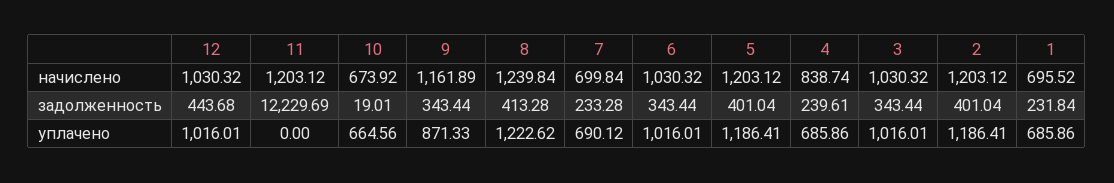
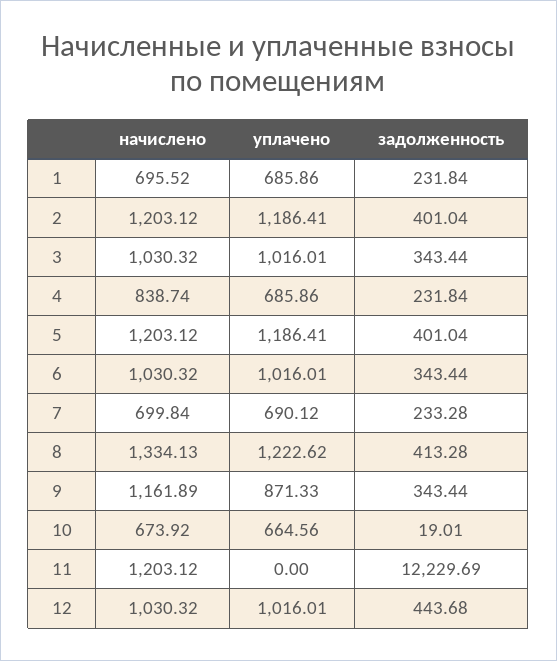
8, начислено: 1239.84 -> 1334.13
4, задолженность: 239.61 -> 231.84

